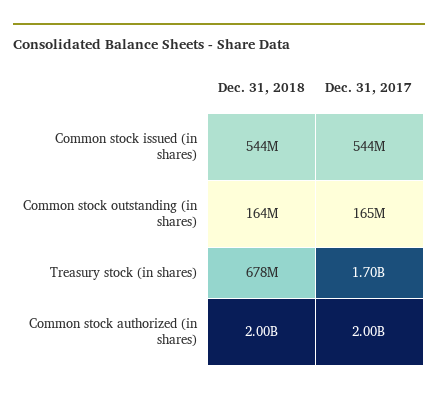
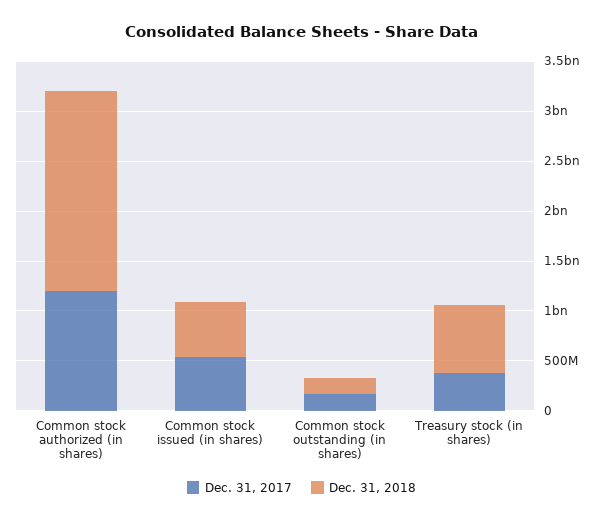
Dec. 31, 2017, Treasury stock (in shares): 1700000000 -> 400000000
Dec. 31, 2017, Common stock authorized (in shares): 2000000000 -> 1200000000

